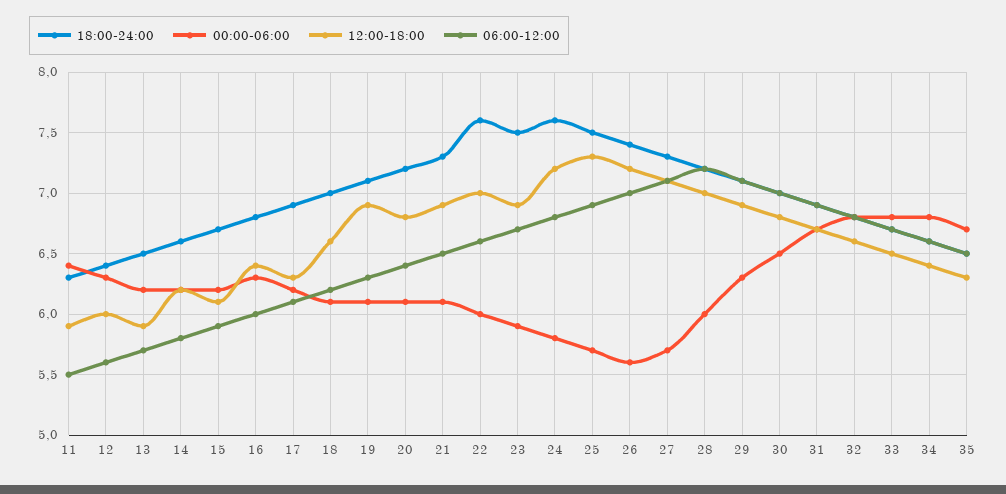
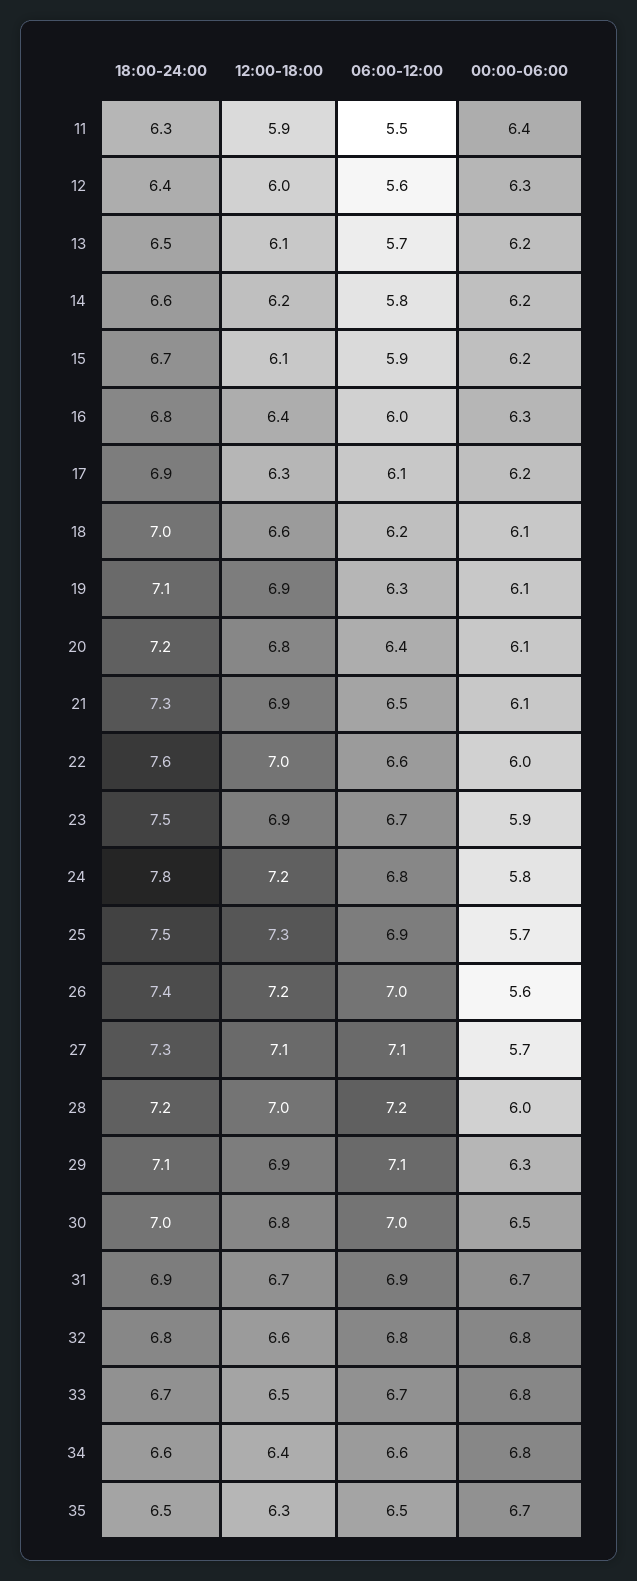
12:00-18:00, 13: 5.9 -> 6.1
18:00-24:00, 24: 7.6 -> 7.8

